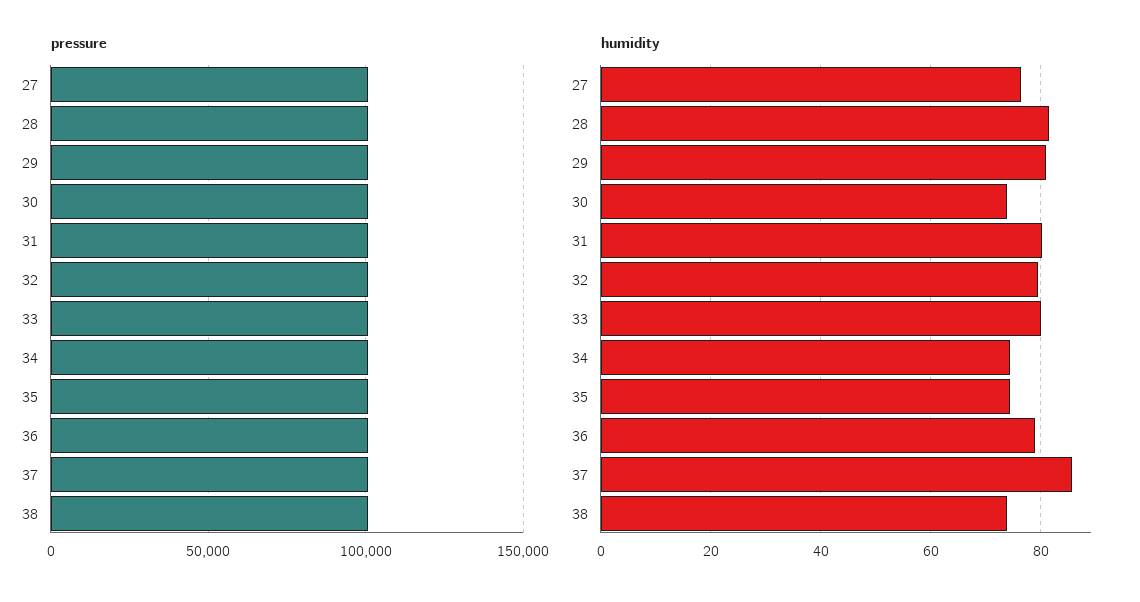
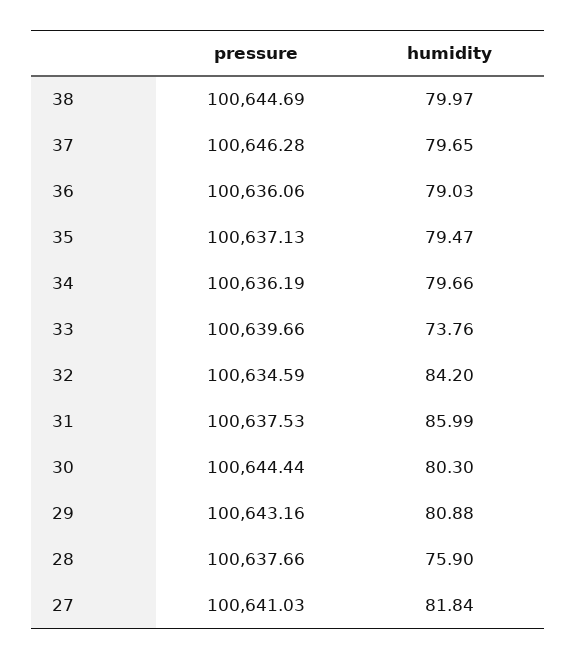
humidity, 27: 76 -> 81.84
humidity, 28: 82 -> 75.9
humidity, 30: 74 -> 80.3
humidity, 31: 80 -> 85.99
humidity, 32: 80 -> 84.2
humidity, 33: 80 -> 73.76
humidity, 34: 74 -> 79.66
humidity, 35: 74 -> 79.47
humidity, 37: 86 -> 79.65
humidity, 38: 74 -> 79.97

